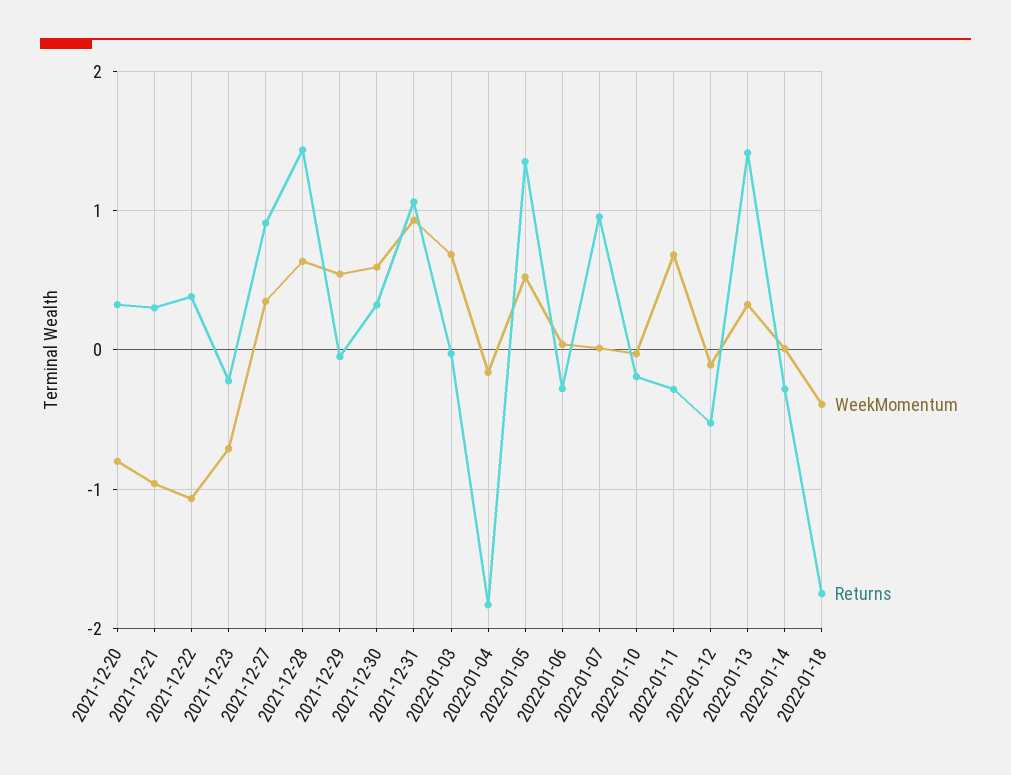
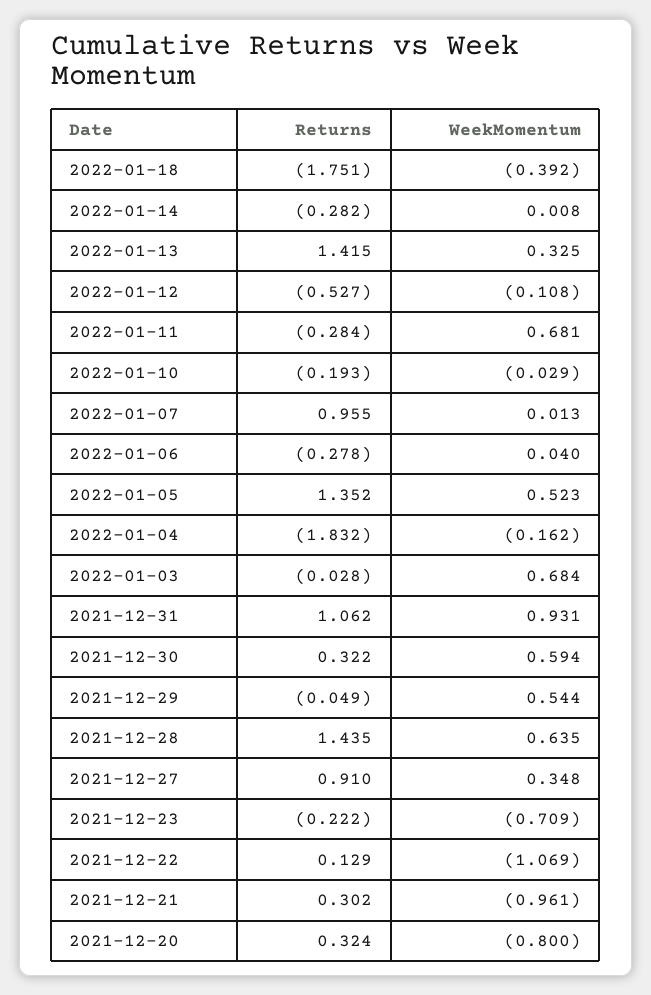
Returns, 2021-12-22: 0.4 -> 0.129

